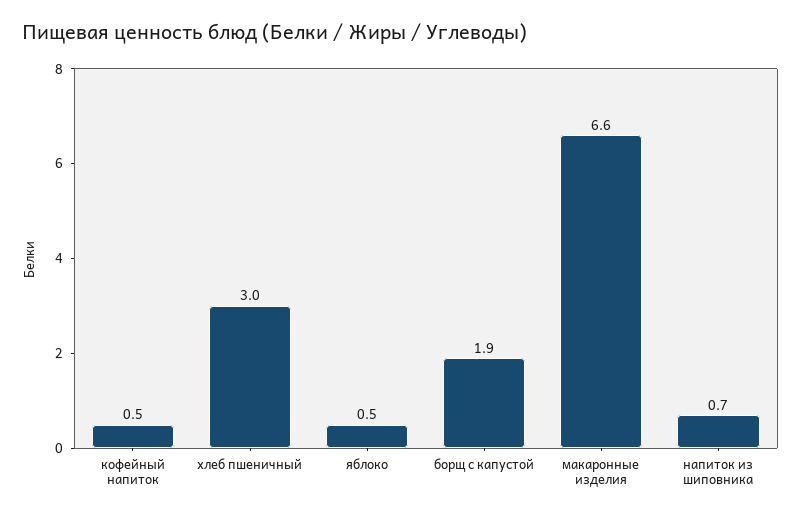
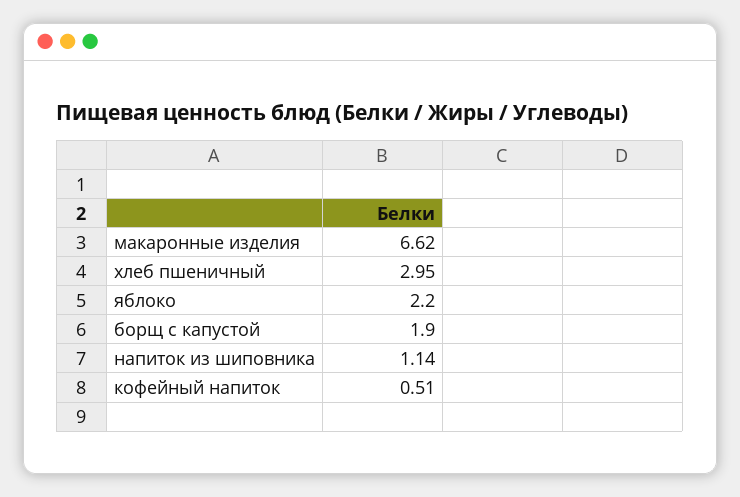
яблоко: 0.5 -> 2.2
напиток из шиповника: 0.7 -> 1.14

